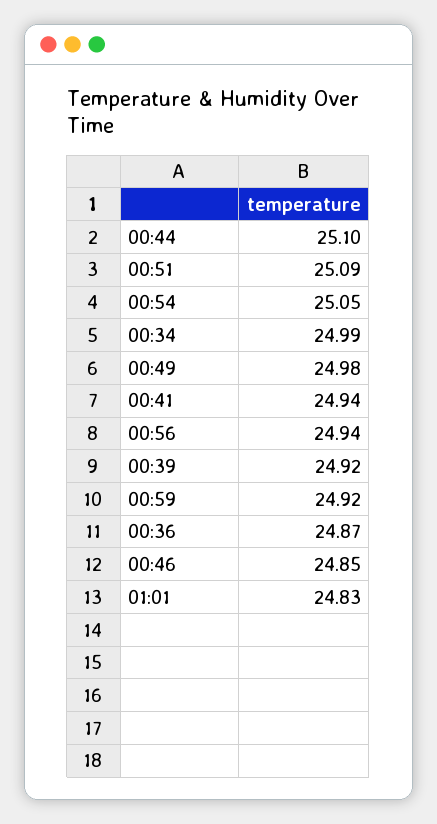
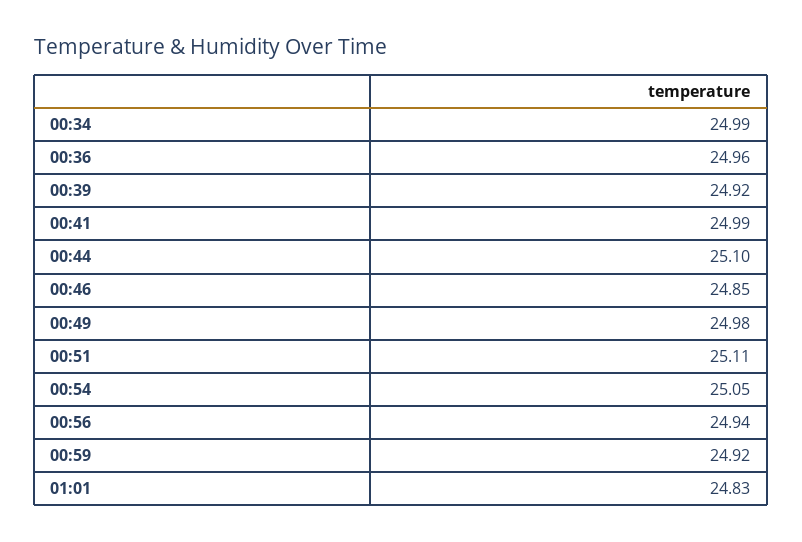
00:51: 25.09 -> 25.11
00:41: 24.94 -> 24.99
00:36: 24.87 -> 24.96

